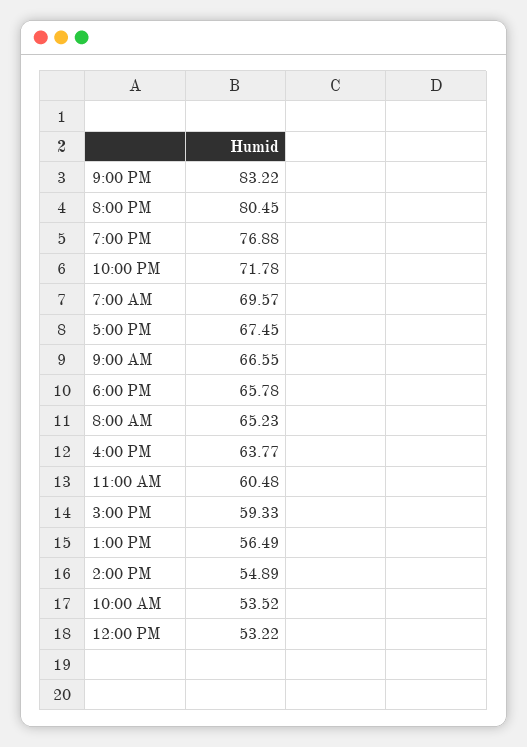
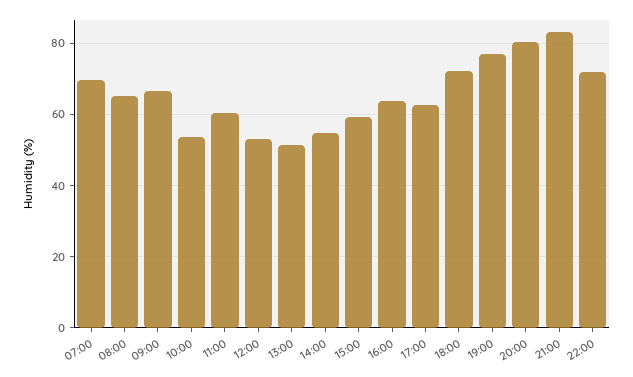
5:00 PM: 67.45 -> 62
6:00 PM: 65.78 -> 72
1:00 PM: 56.49 -> 52

